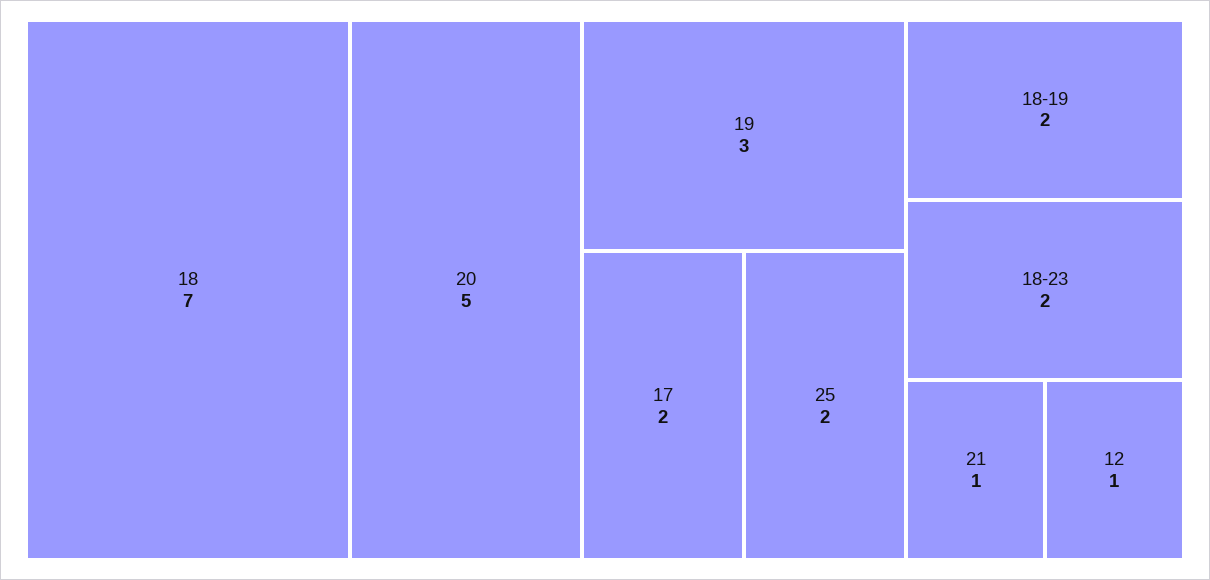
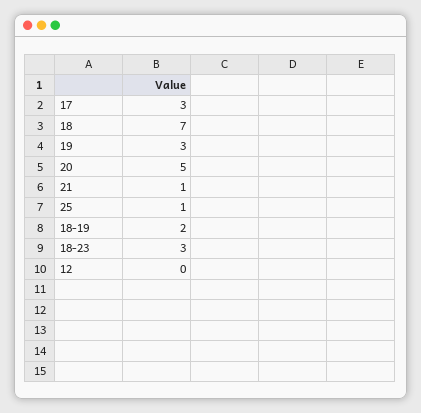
17: 2 -> 3
25: 2 -> 1
18-23: 2 -> 3
12: 1 -> 0

